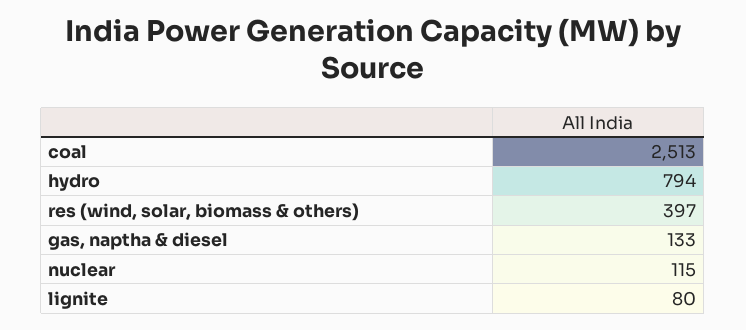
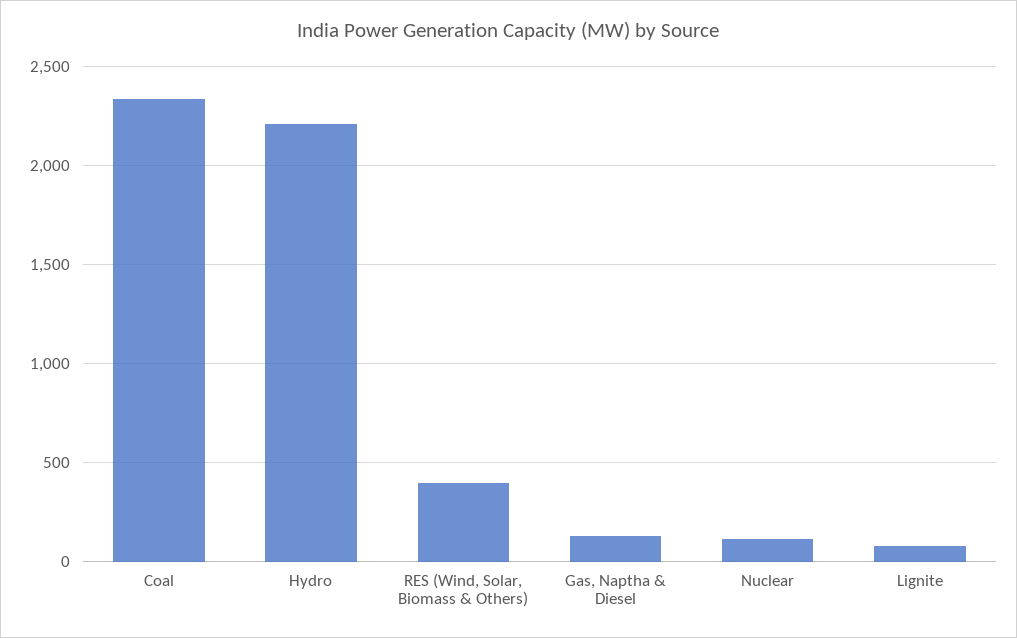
coal: 2513 -> 2350
hydro: 794 -> 2200

